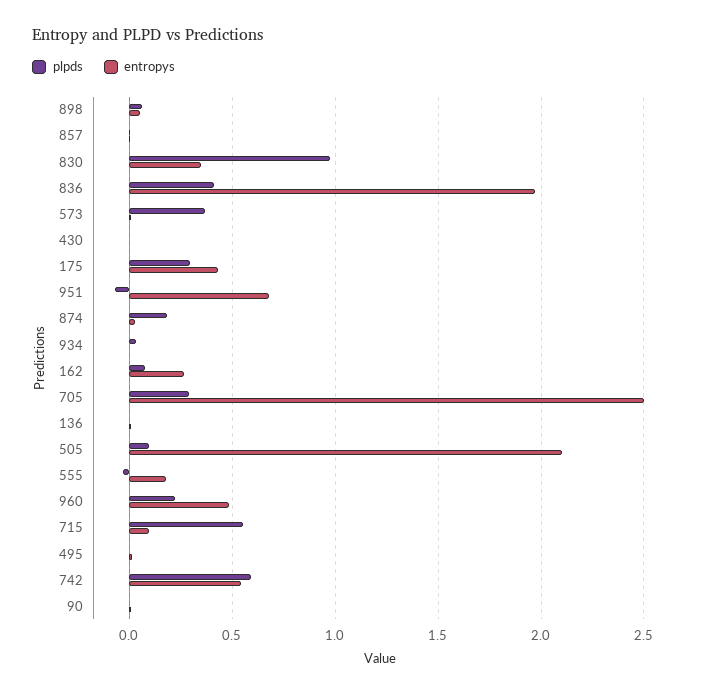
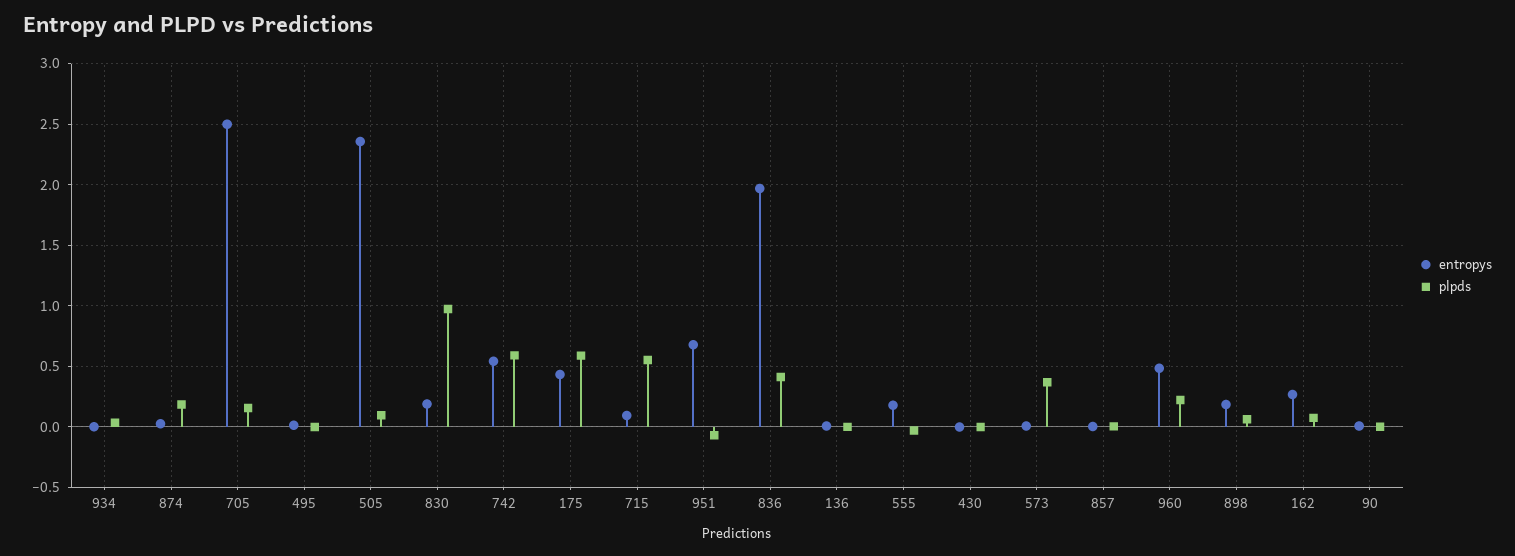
entropys, 898: 0.05 -> 0.2
entropys, 830: 0.35 -> 0.2
plpds, 175: 0.3 -> 0.6
plpds, 705: 0.3 -> 0.15
entropys, 505: 2.1 -> 2.35

